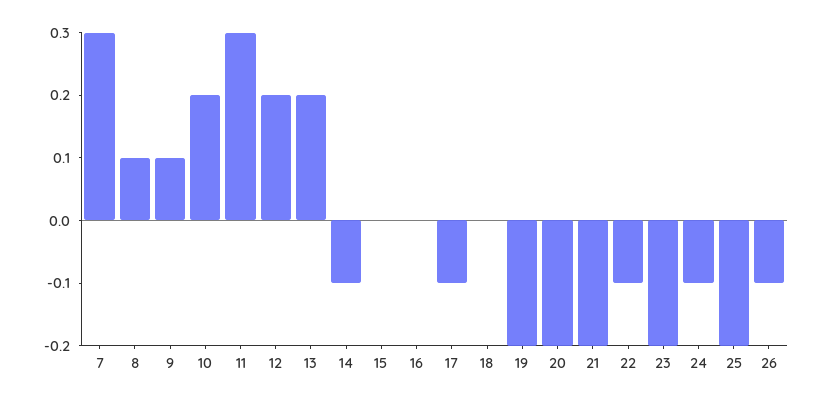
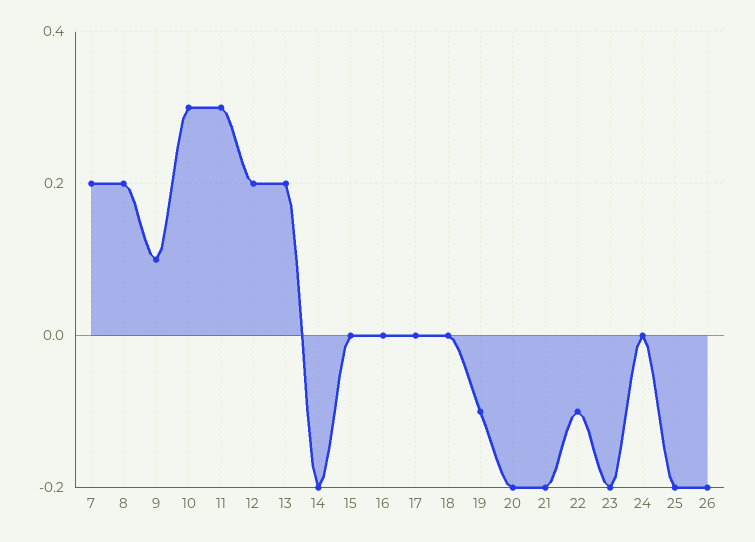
7: 0.3 -> 0.2
8: 0.1 -> 0.2
10: 0.2 -> 0.3
14: -0.1 -> -0.2
17: -0.1 -> 0
19: -0.2 -> -0.1
24: -0.1 -> 0
26: -0.1 -> -0.2

